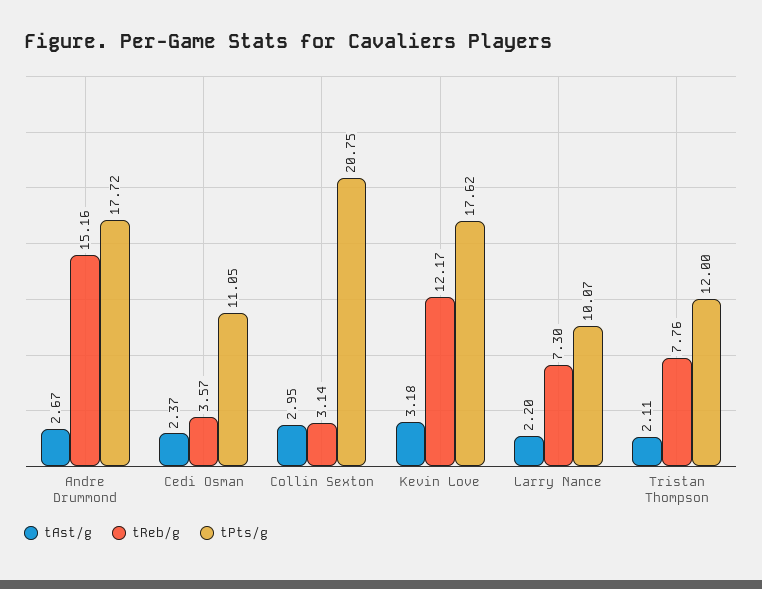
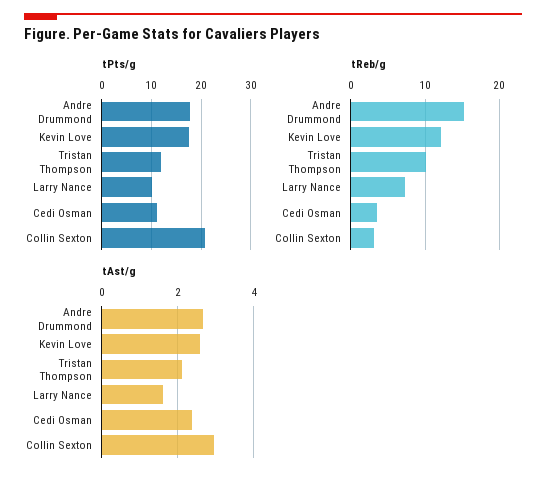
tAst/g, Kevin Love: 3.18 -> 2.6
tAst/g, Larry Nance: 2.2 -> 1.6
tReb/g, Tristan Thompson: 7.76 -> 10

